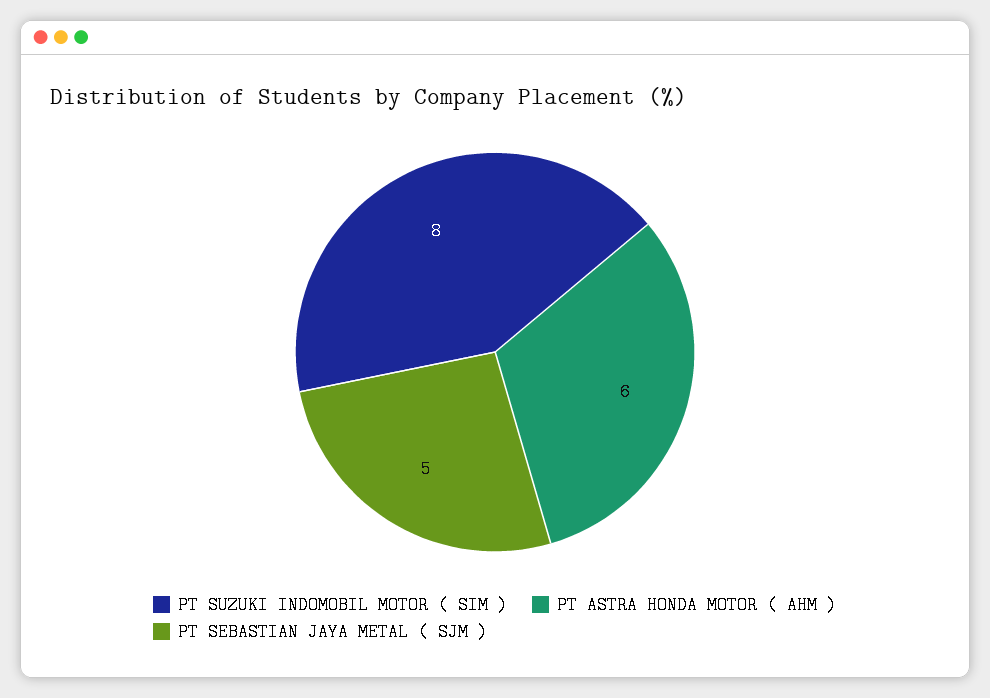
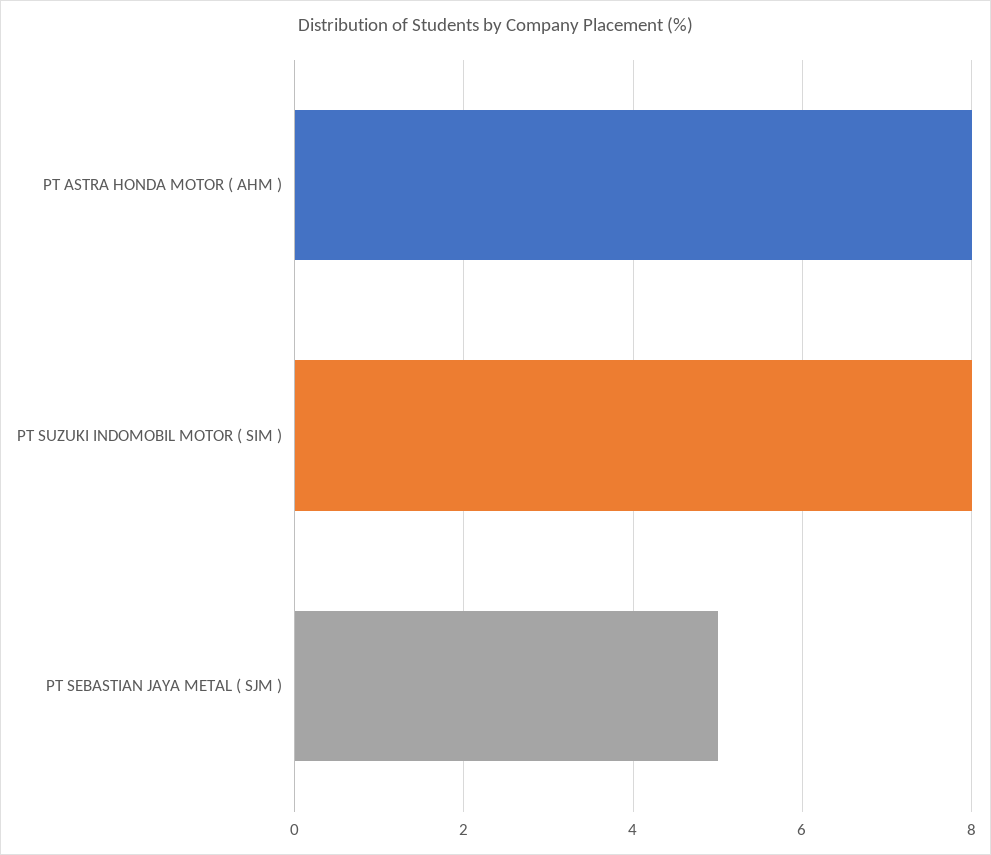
PT ASTRA HONDA MOTOR ( AHM ): 6 -> 8

